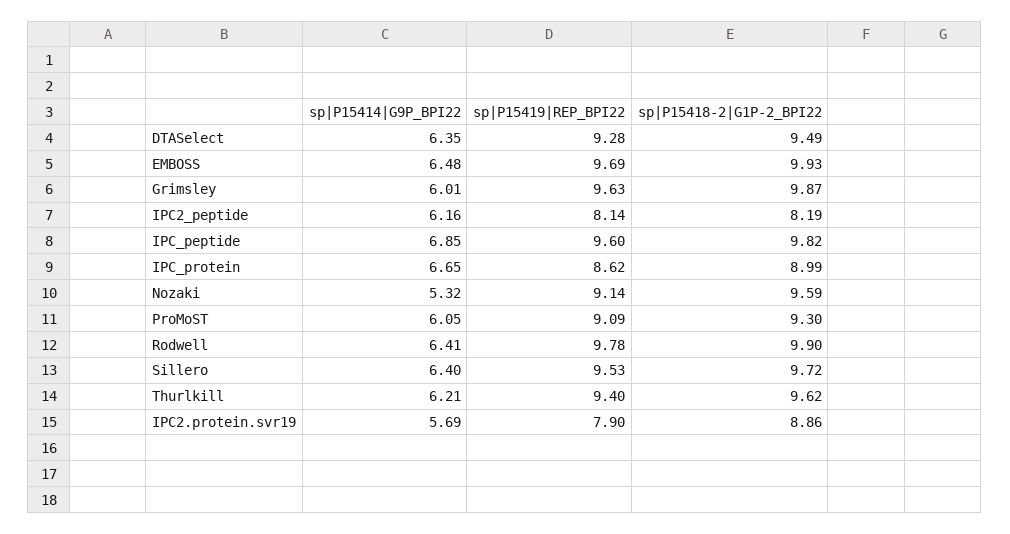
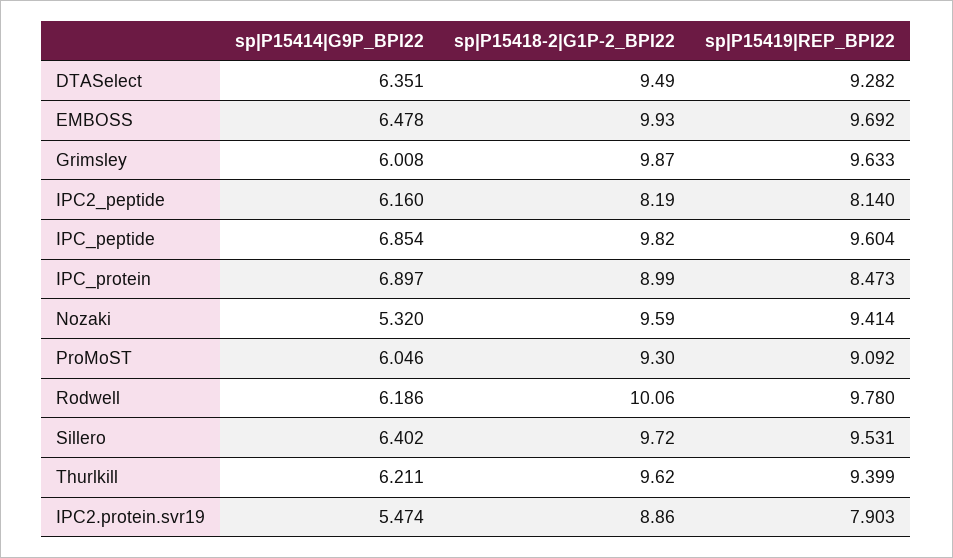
sp|P15414|G9P_BPI22, IPC_protein: 6.65 -> 6.897
sp|P15419|REP_BPI22, IPC_protein: 8.62 -> 8.473
sp|P15419|REP_BPI22, Nozaki: 9.14 -> 9.414
sp|P15414|G9P_BPI22, Rodwell: 6.41 -> 6.186
sp|P15418-2|G1P-2_BPI22, Rodwell: 9.9 -> 10.06
sp|P15414|G9P_BPI22, IPC2.protein.svr19: 5.69 -> 5.474

